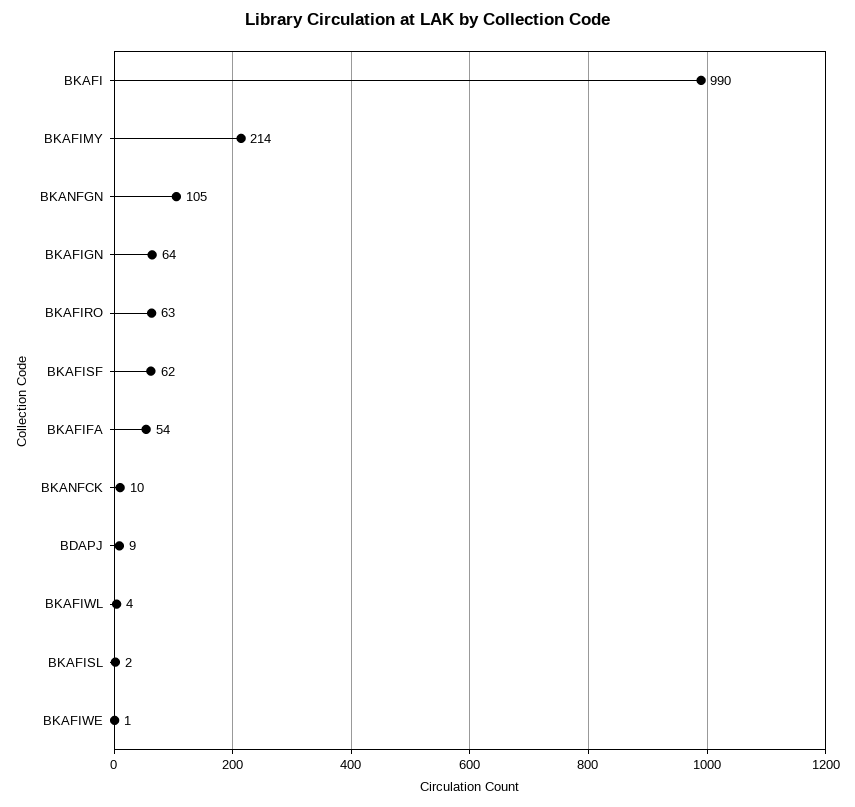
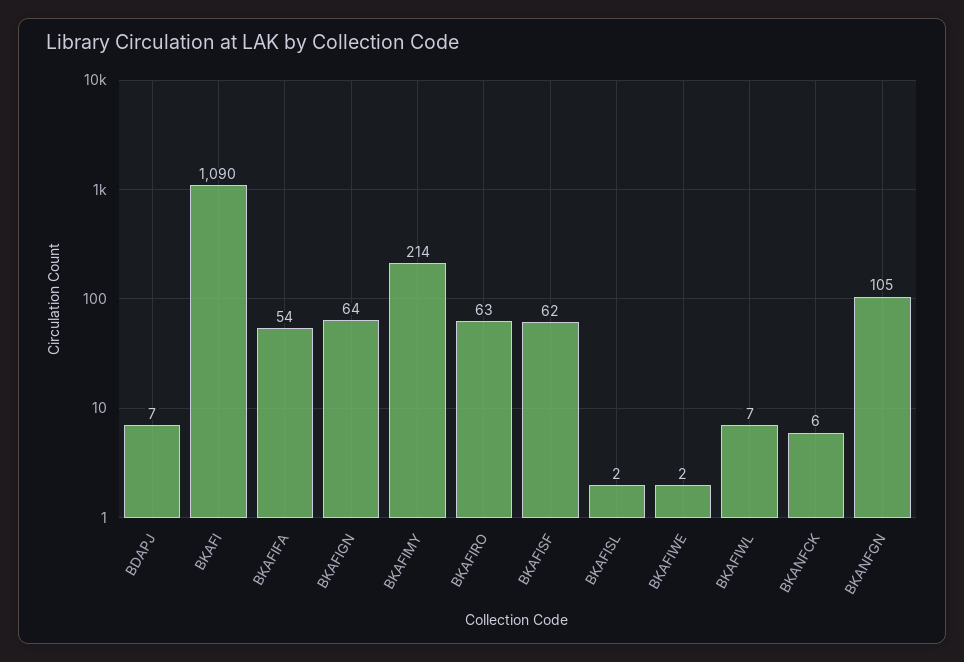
BKAFI: 990 -> 1090
BKANFCK: 10 -> 6
BDAPJ: 9 -> 7
BKAFIWL: 4 -> 7
BKAFIWE: 1 -> 2

